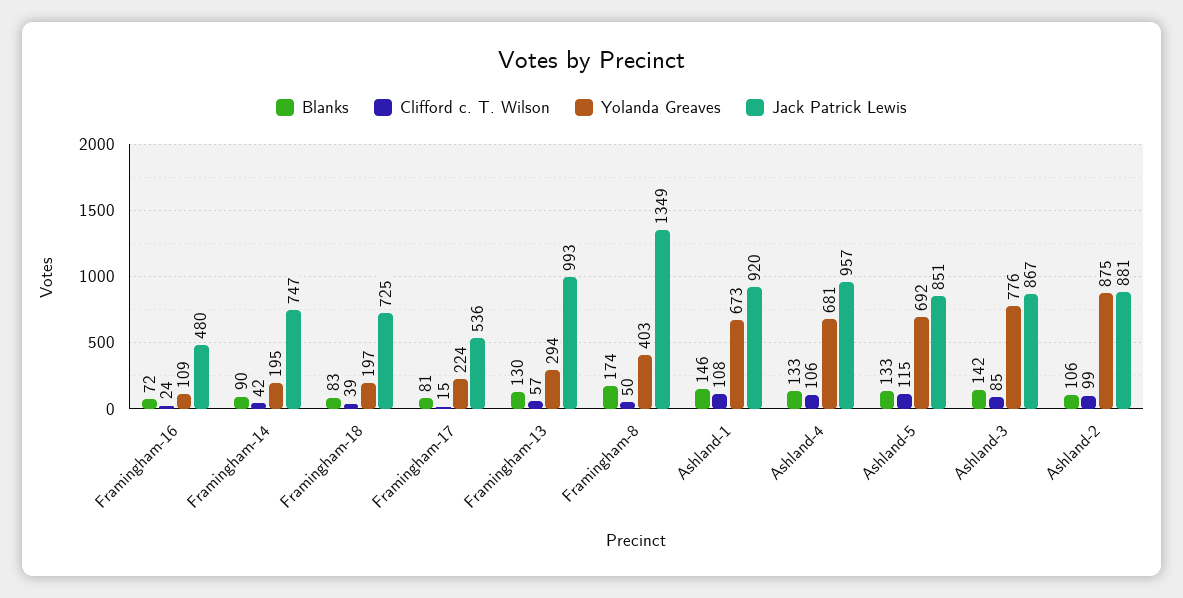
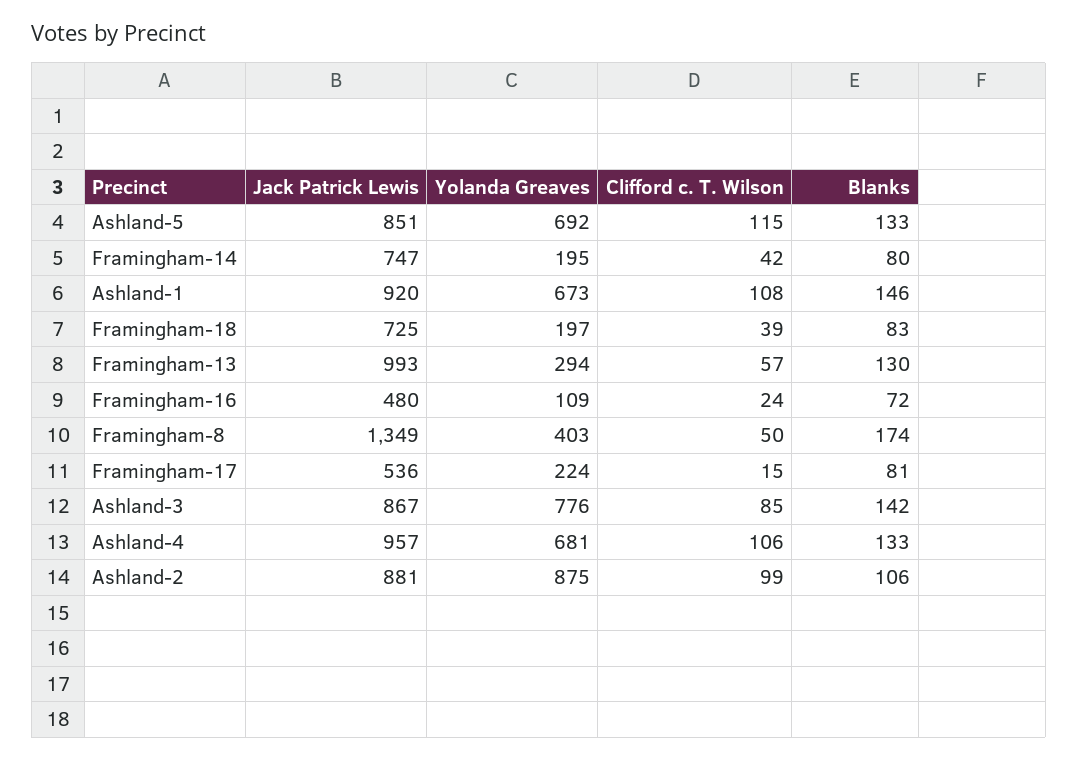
Blanks, Framingham-14: 90 -> 80

